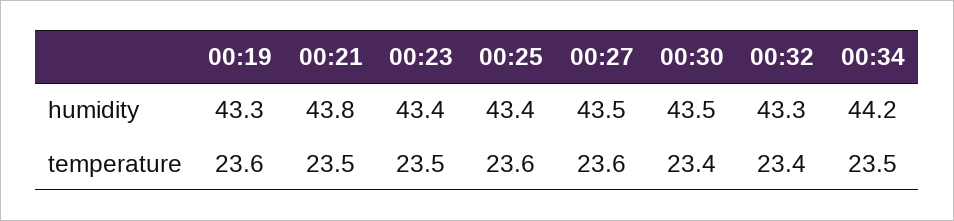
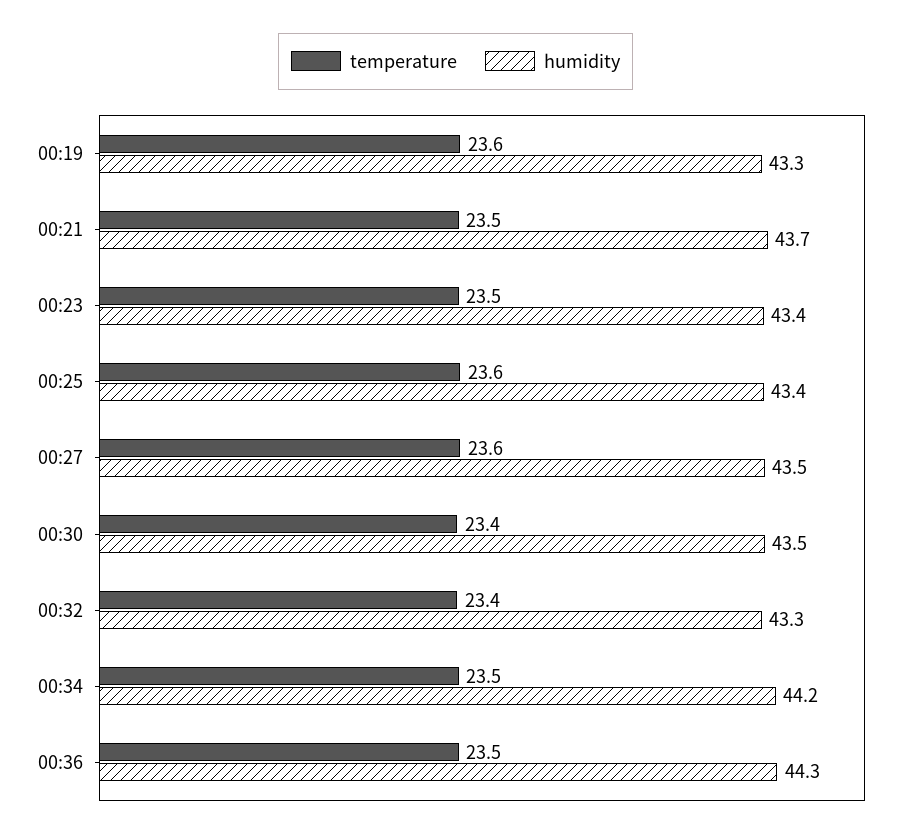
humidity, 00:21: 43.8 -> 43.7
temperature, 00:36: none -> 23.5
humidity, 00:36: none -> 44.3

